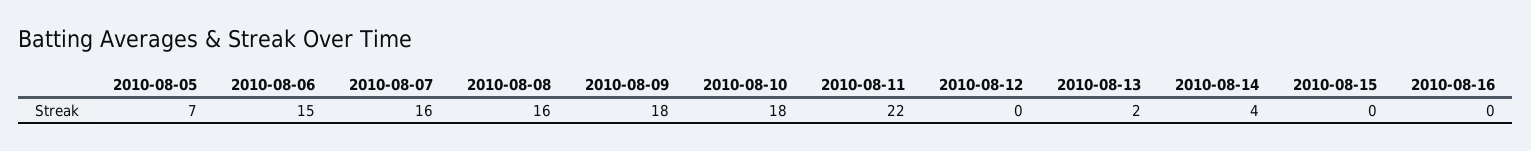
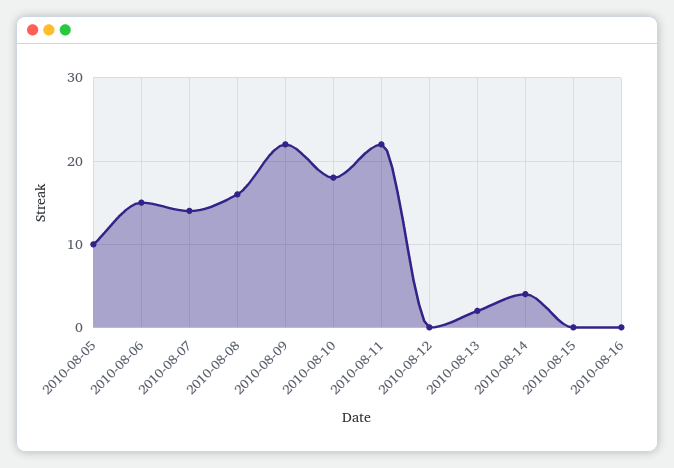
2010-08-05: 7 -> 10
2010-08-07: 16 -> 14
2010-08-09: 18 -> 22

